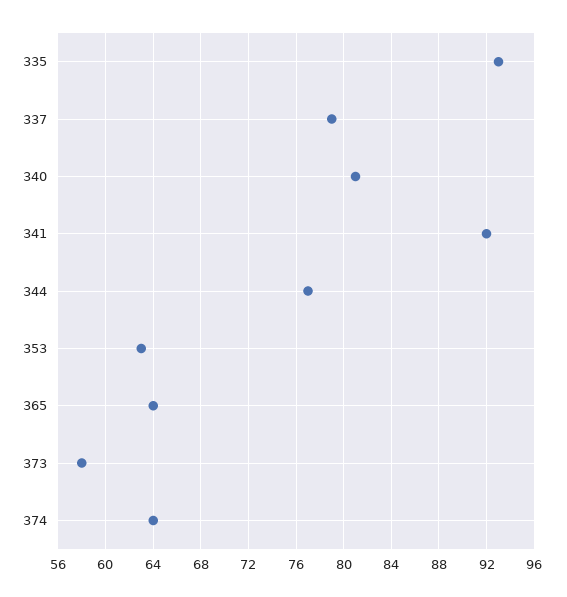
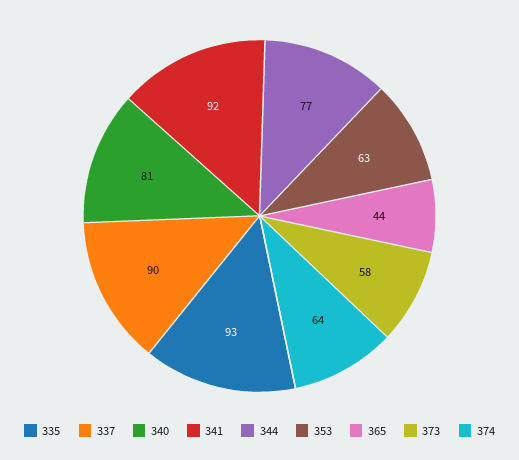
337: 79 -> 90
365: 64 -> 44

